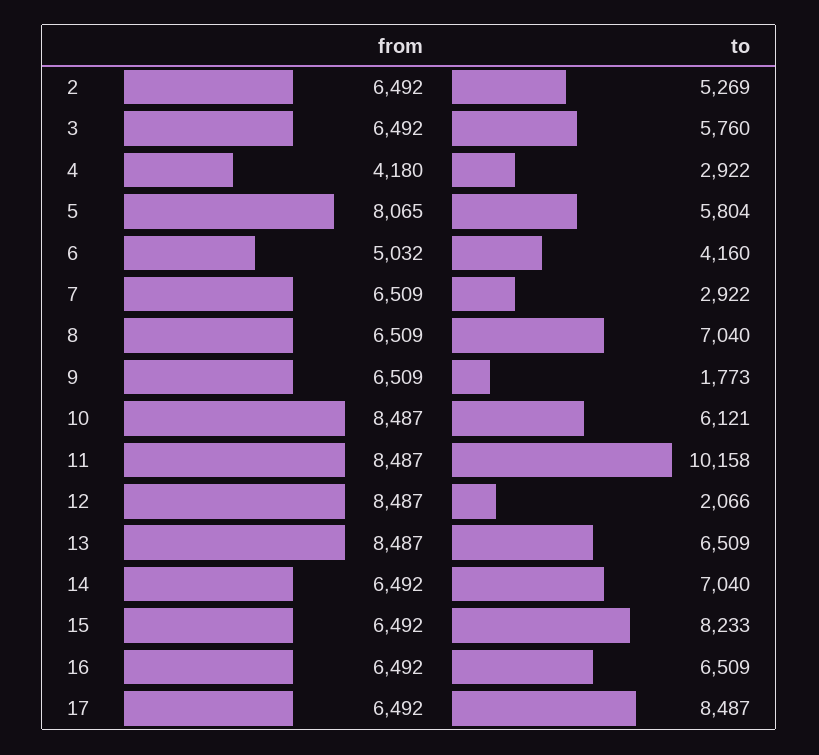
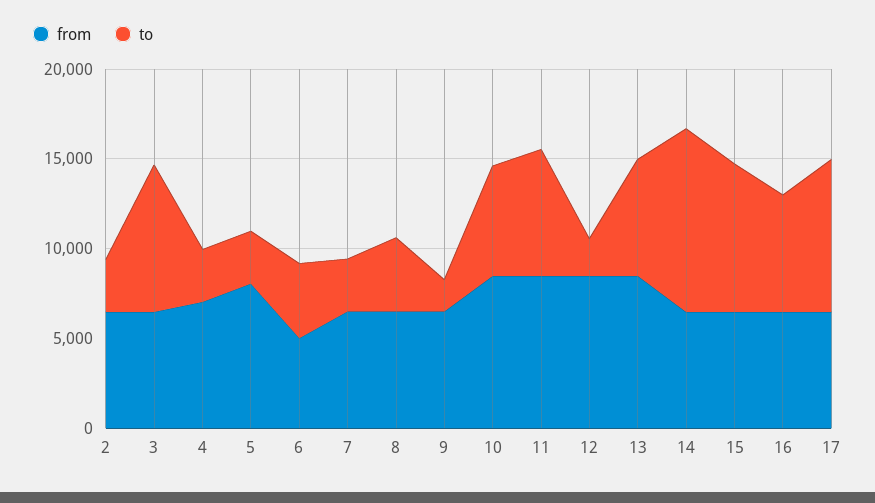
to, 2: 5269 -> 3000
to, 3: 5760 -> 8000
from, 4: 4180 -> 7000
to, 5: 5804 -> 3000
to, 8: 7040 -> 4000
to, 11: 10158 -> 7000
to, 14: 7040 -> 10000

